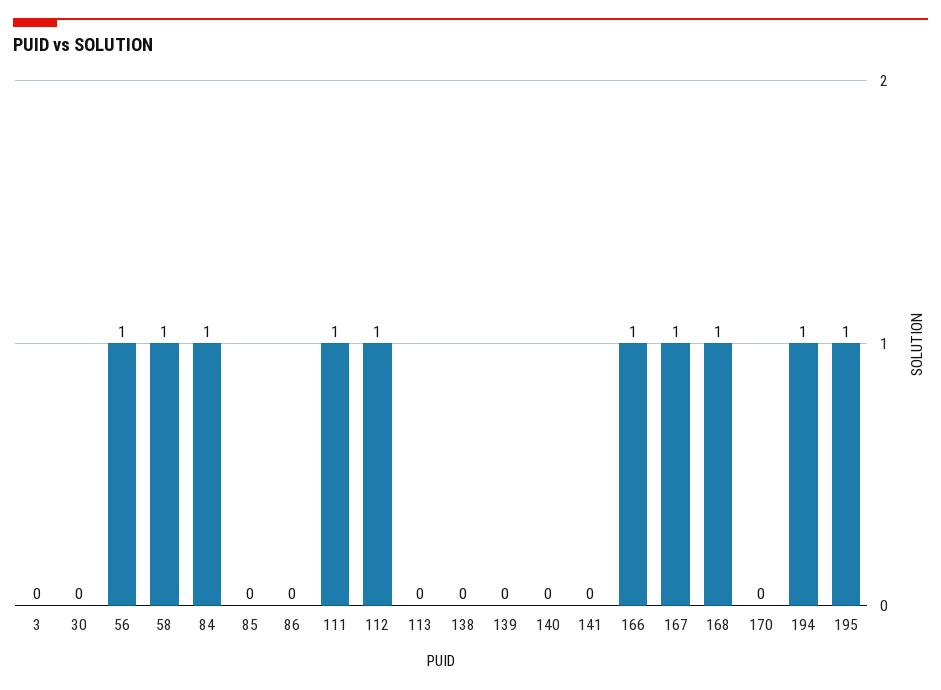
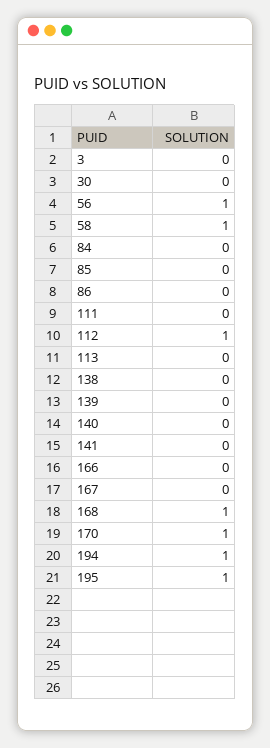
84: 1 -> 0
111: 1 -> 0
166: 1 -> 0
167: 1 -> 0
170: 0 -> 1

